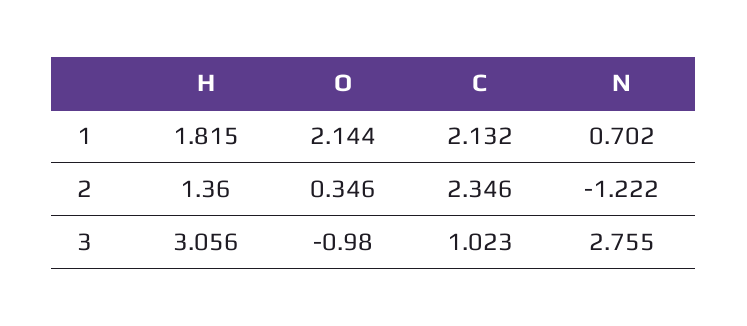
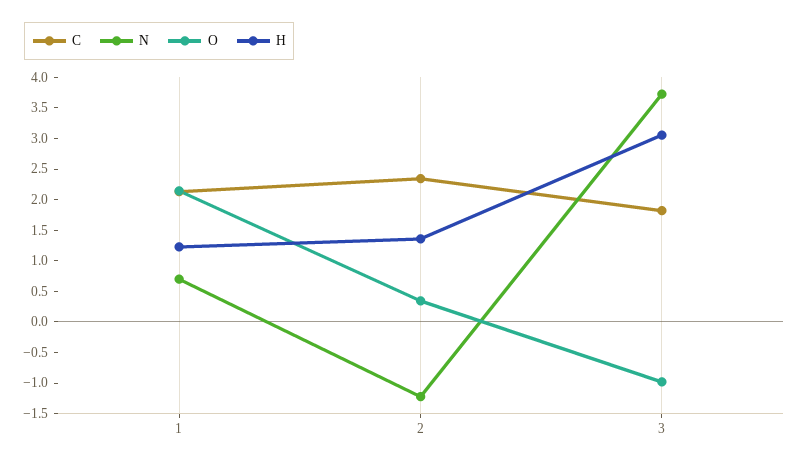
H, 1: 1.815 -> 1.25
C, 3: 1.023 -> 1.75
N, 3: 2.755 -> 3.75

